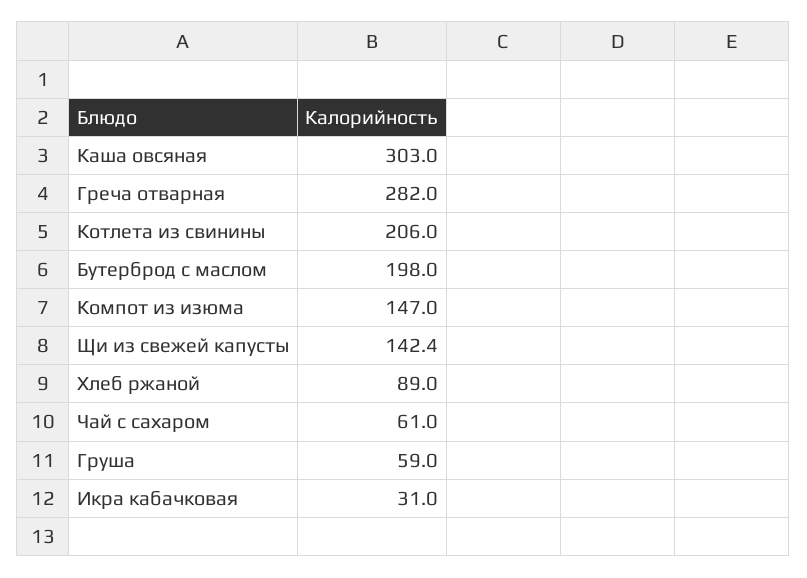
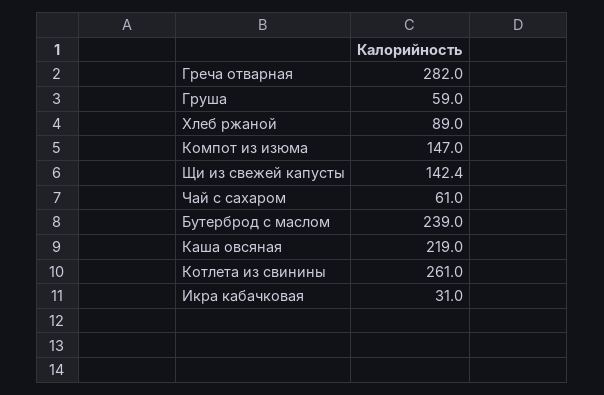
Каша овсяная: 303 -> 219
Котлета из свинины: 206 -> 261
Бутерброд с маслом: 198 -> 239

